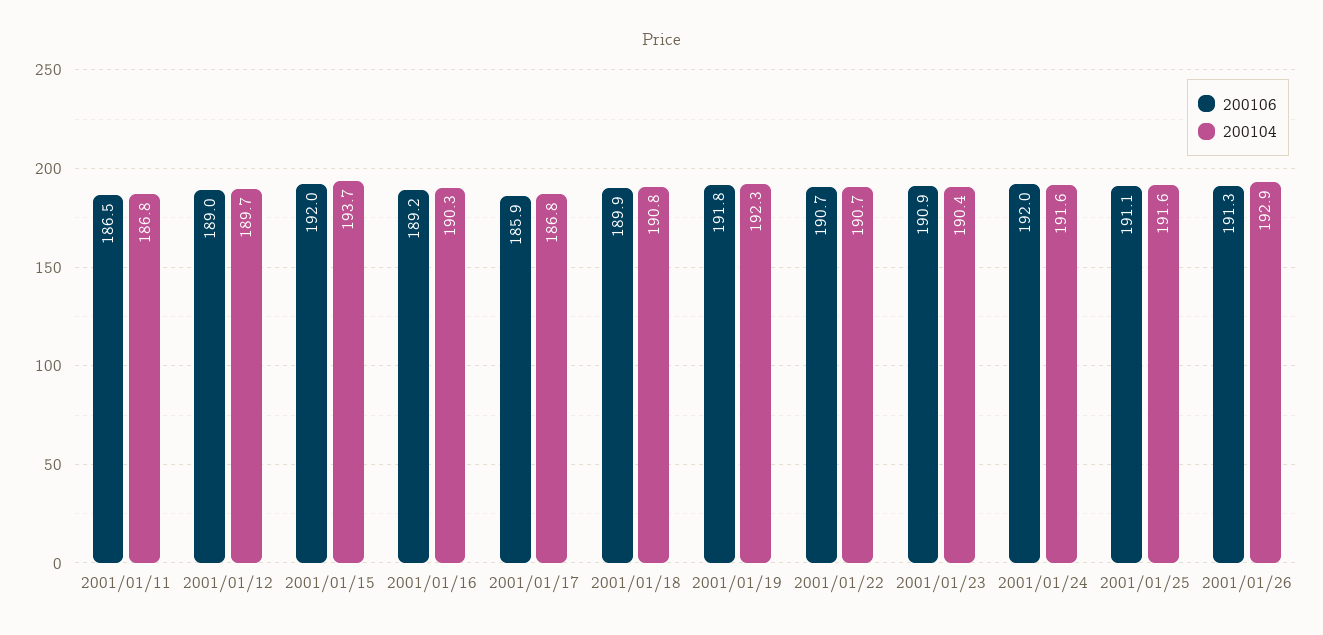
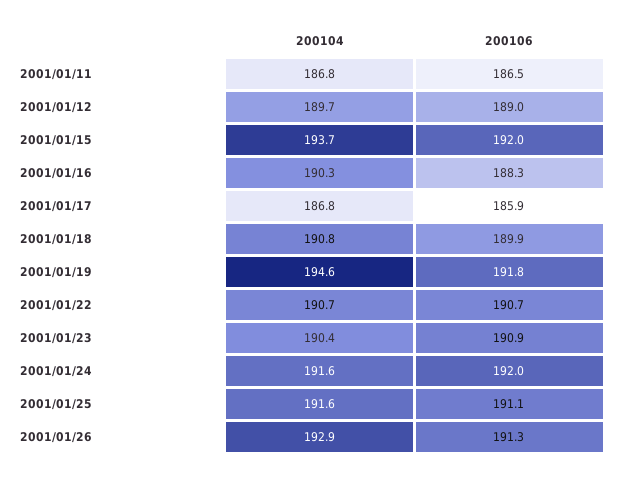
200106, 2001/01/16: 189.2 -> 188.3
200104, 2001/01/19: 192.3 -> 194.6

